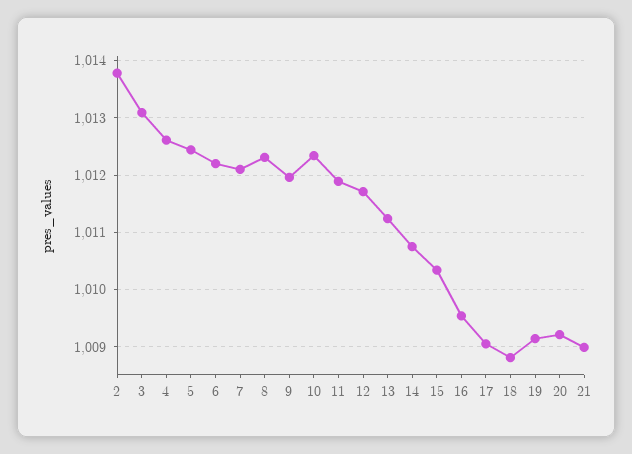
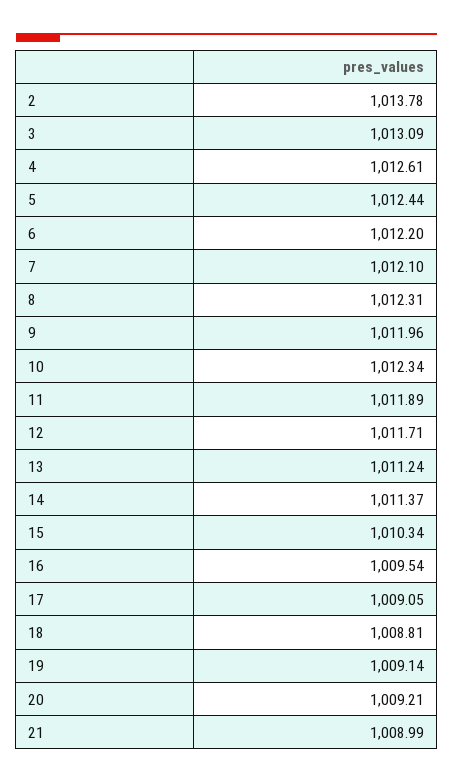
14: 1010.8 -> 1011.37

